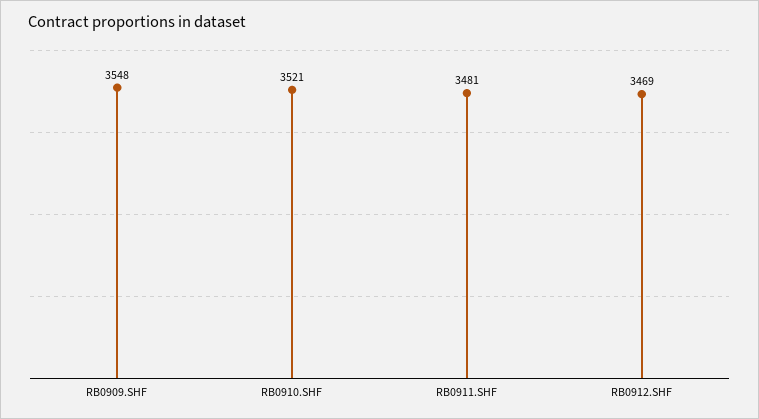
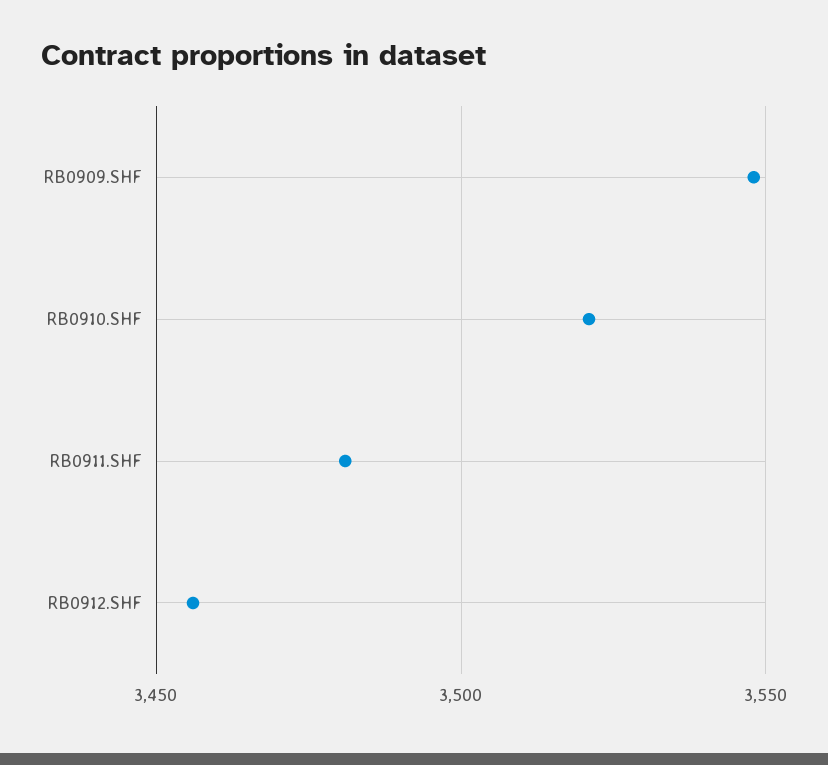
RB0912.SHF: 3469 -> 3455

